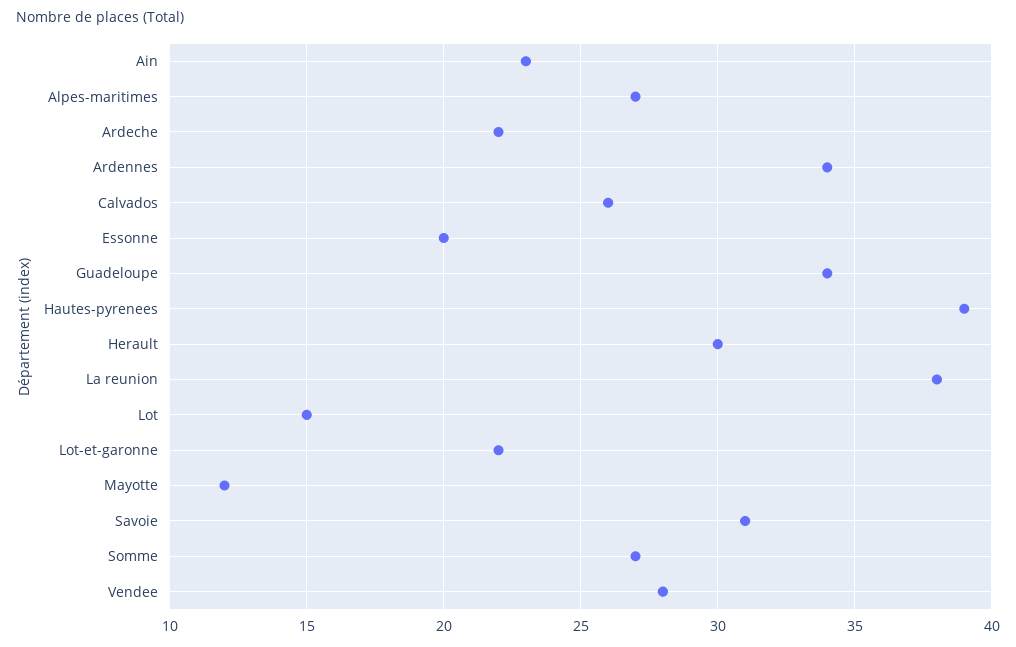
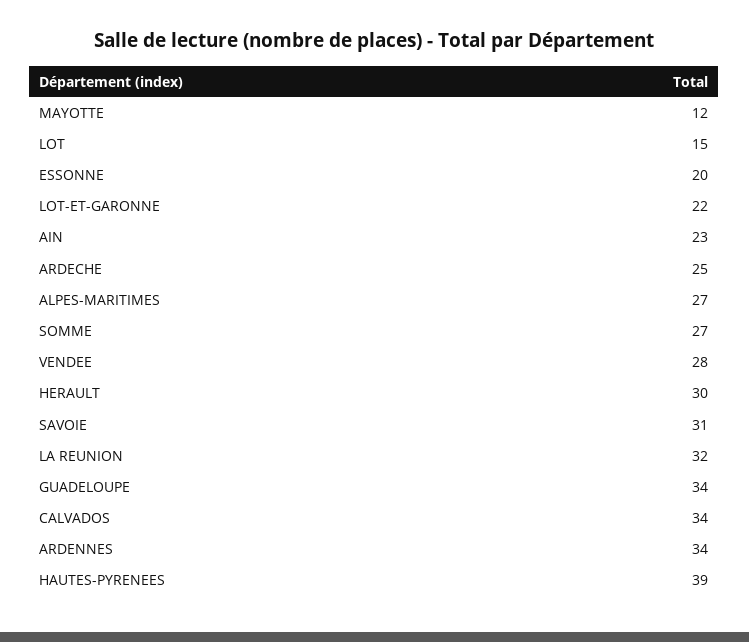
Ardeche: 22 -> 25
Calvados: 26 -> 34
La reunion: 38 -> 32

